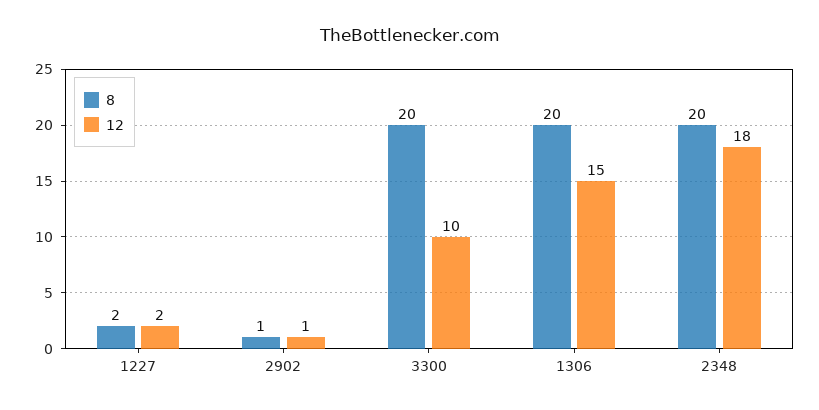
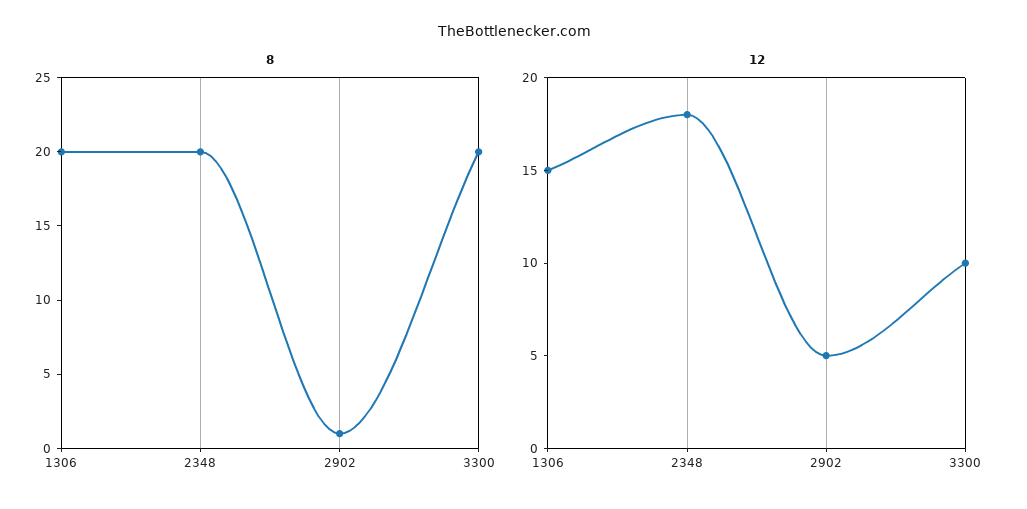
8, 1227: 2 -> none
12, 1227: 2 -> none
12, 2902: 1 -> 5

